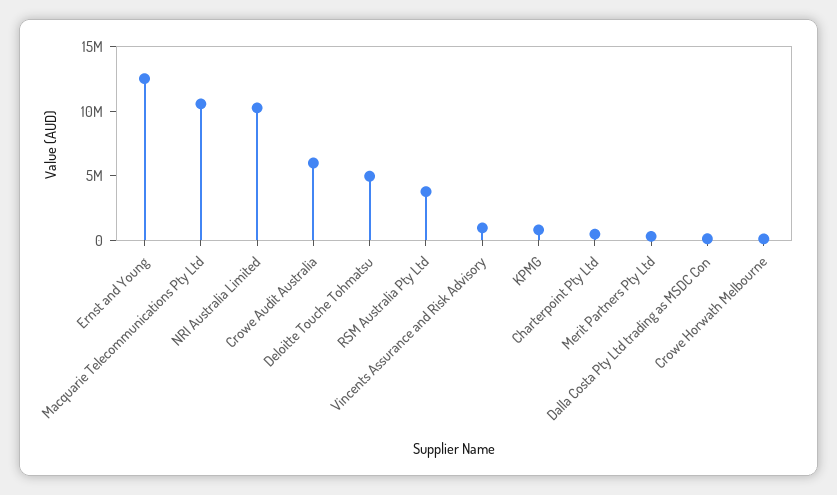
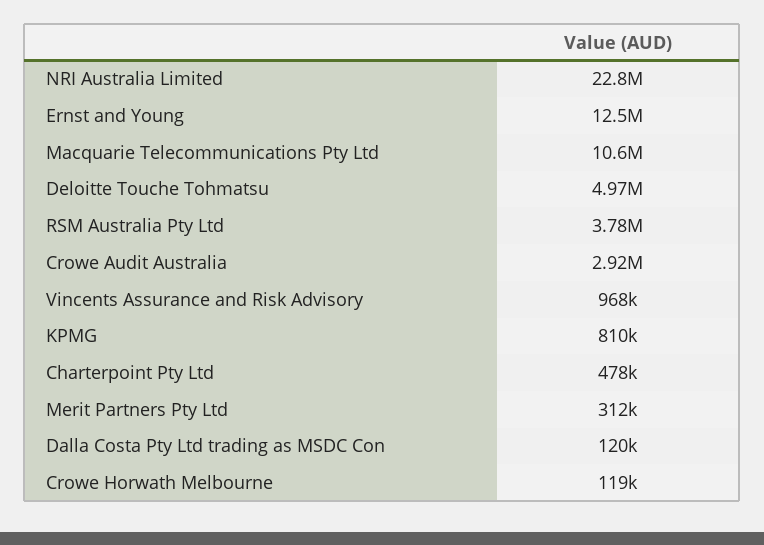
NRI Australia Limited: 10000000 -> 22800000
Crowe Audit Australia: 6000000 -> 2920000

